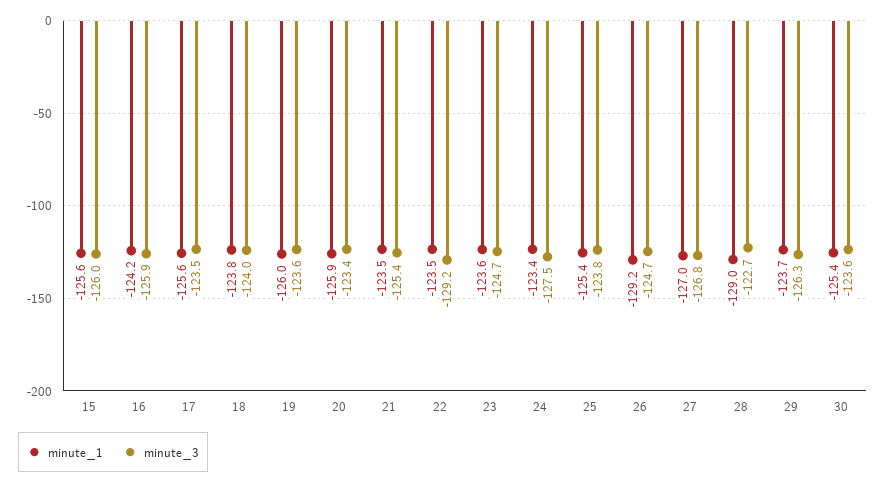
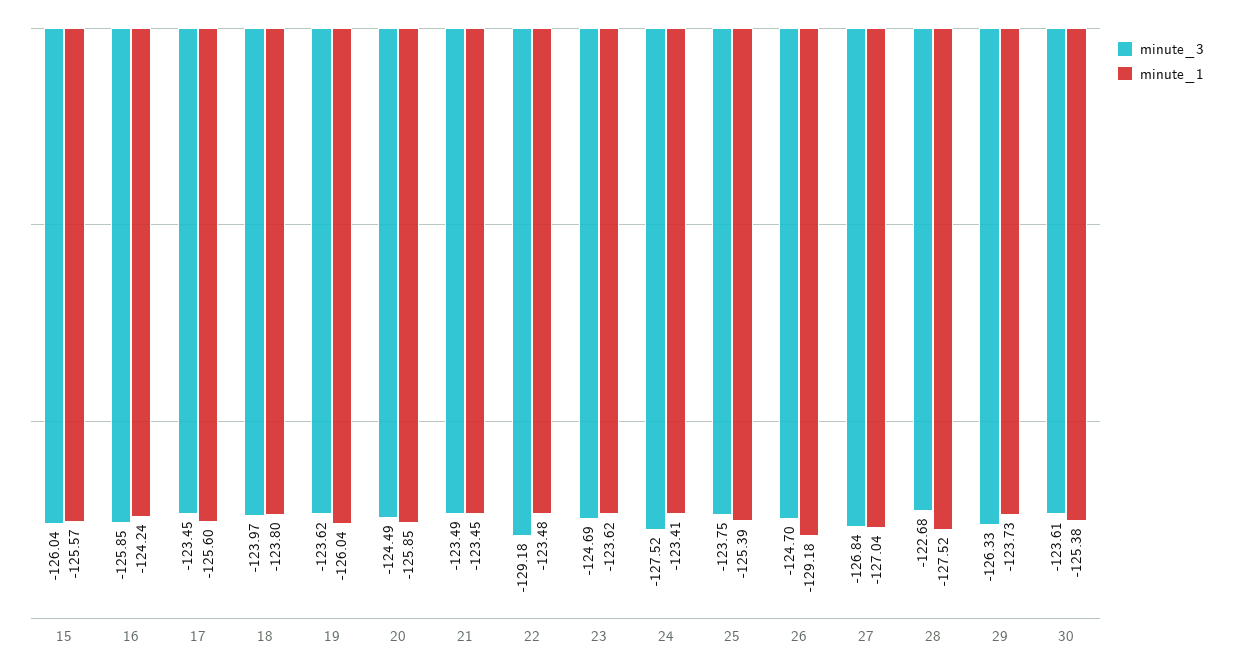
minute_3, 20: -123.4 -> -124.49
minute_3, 21: -125.4 -> -123.49
minute_1, 28: -129 -> -127.52

